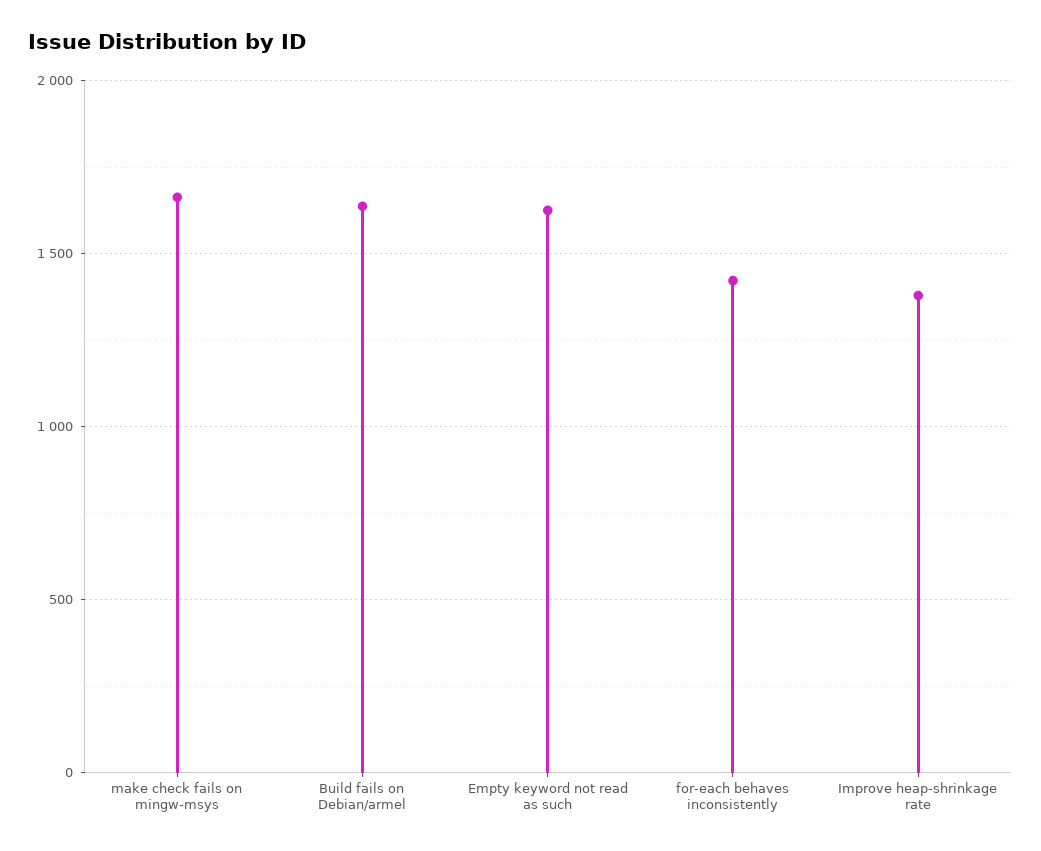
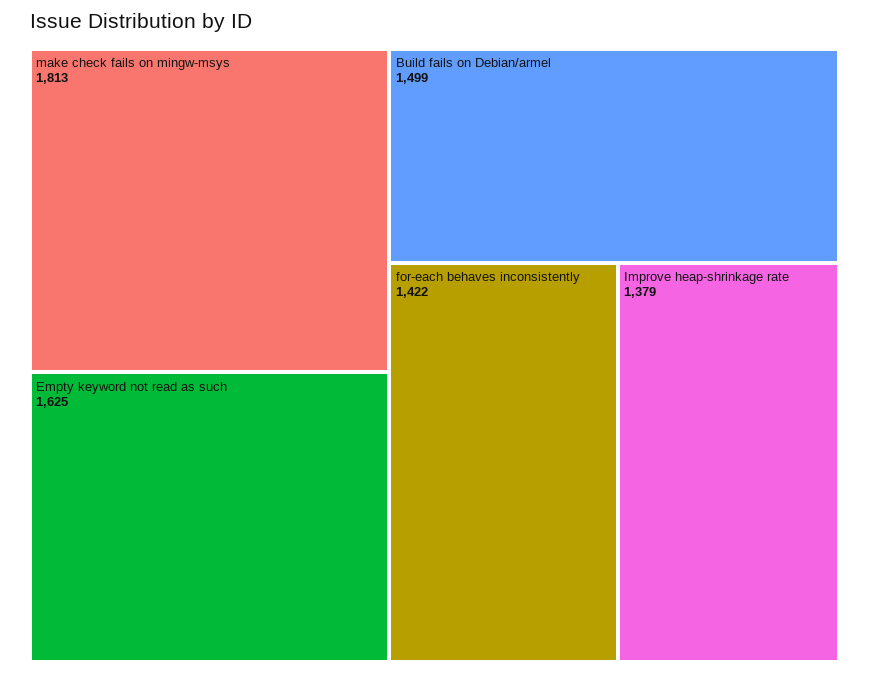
make check fails on mingw-msys: 1650 -> 1813
Build fails on Debian/armel: 1650 -> 1499

